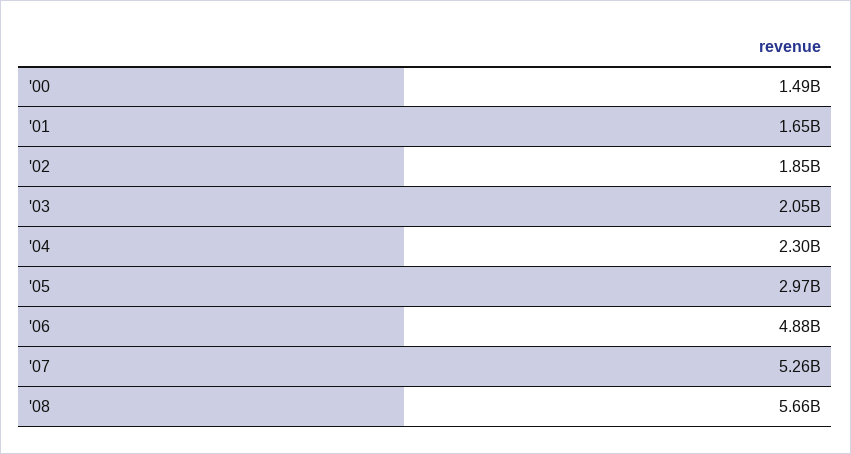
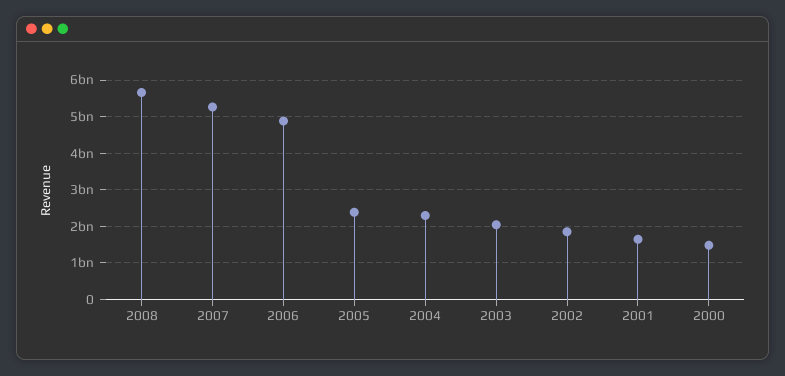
'05: 2970000000 -> 2400000000

